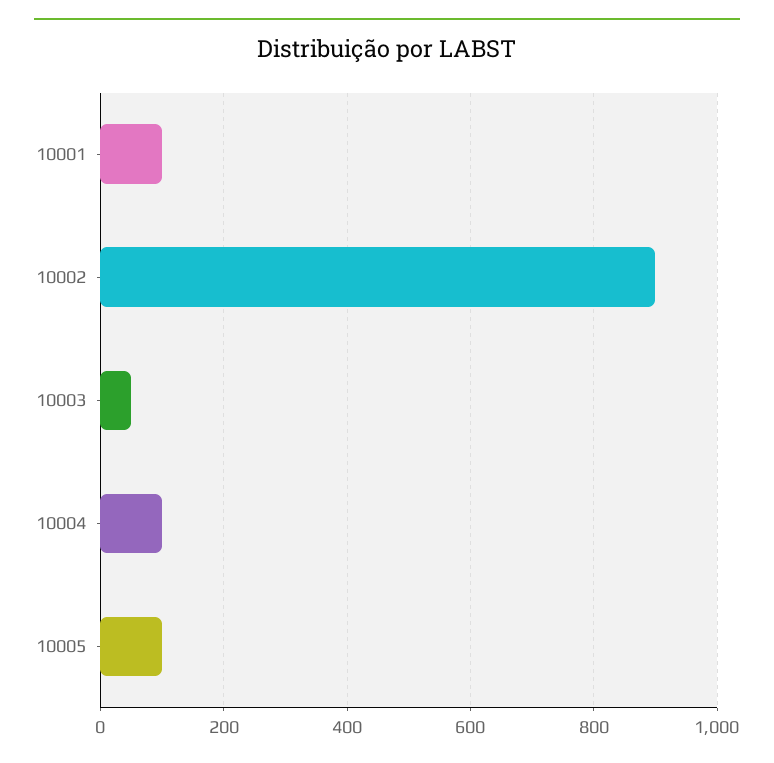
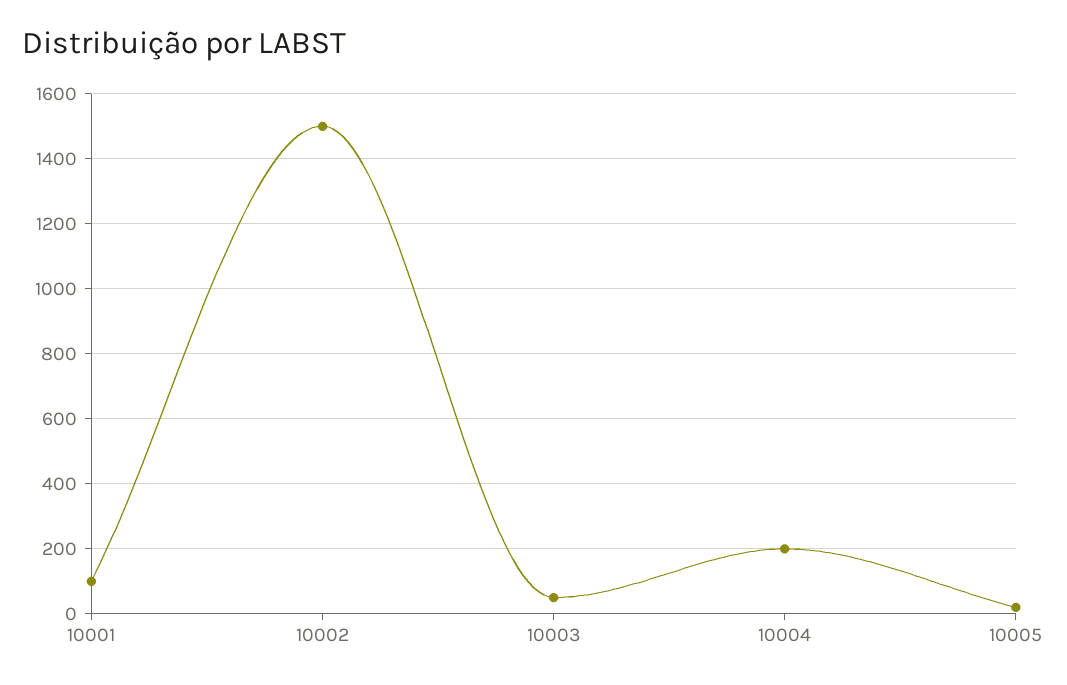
10002: 900 -> 1500
10004: 100 -> 200
10005: 100 -> 20

